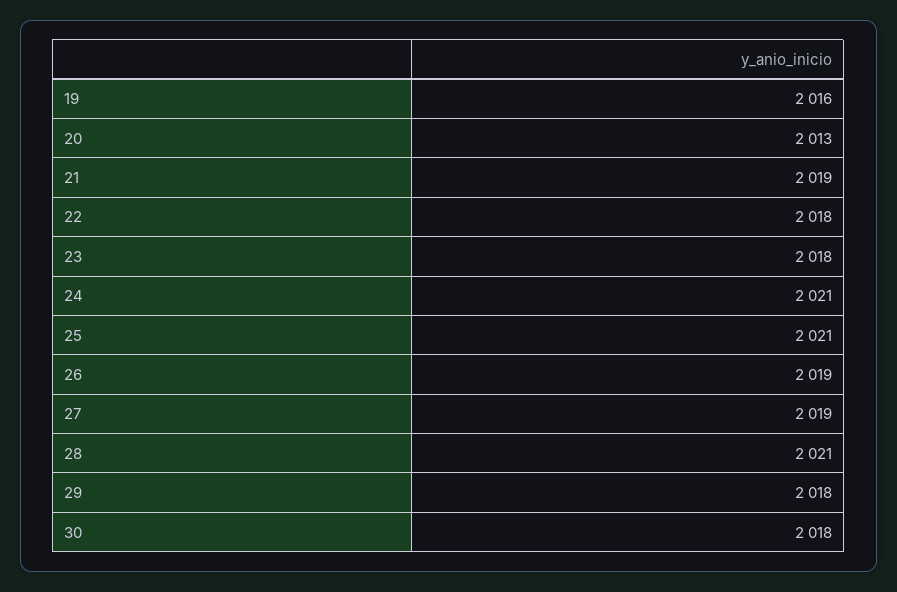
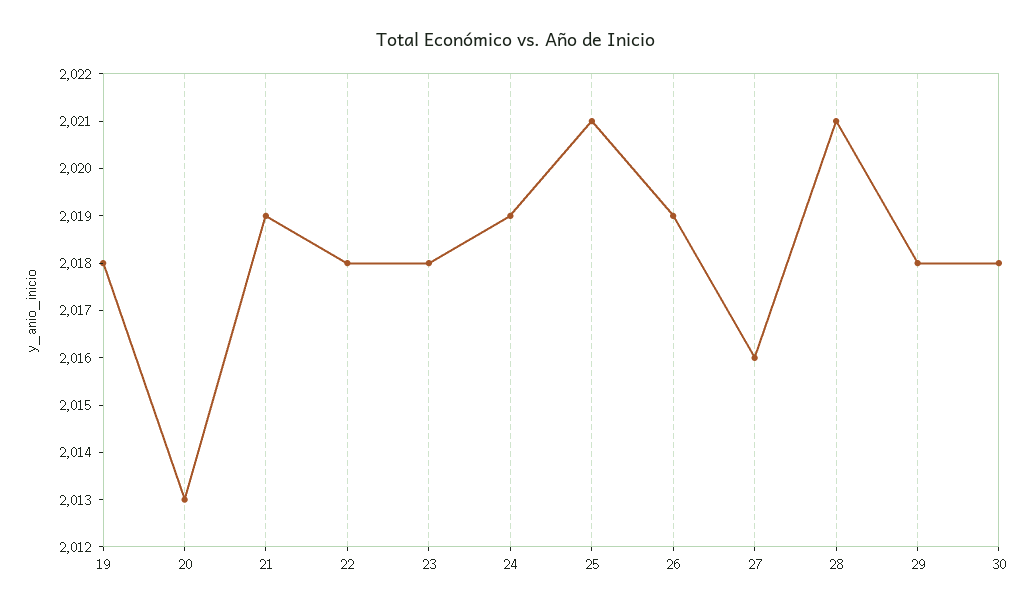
19: 2016 -> 2018
24: 2021 -> 2019
27: 2019 -> 2016

